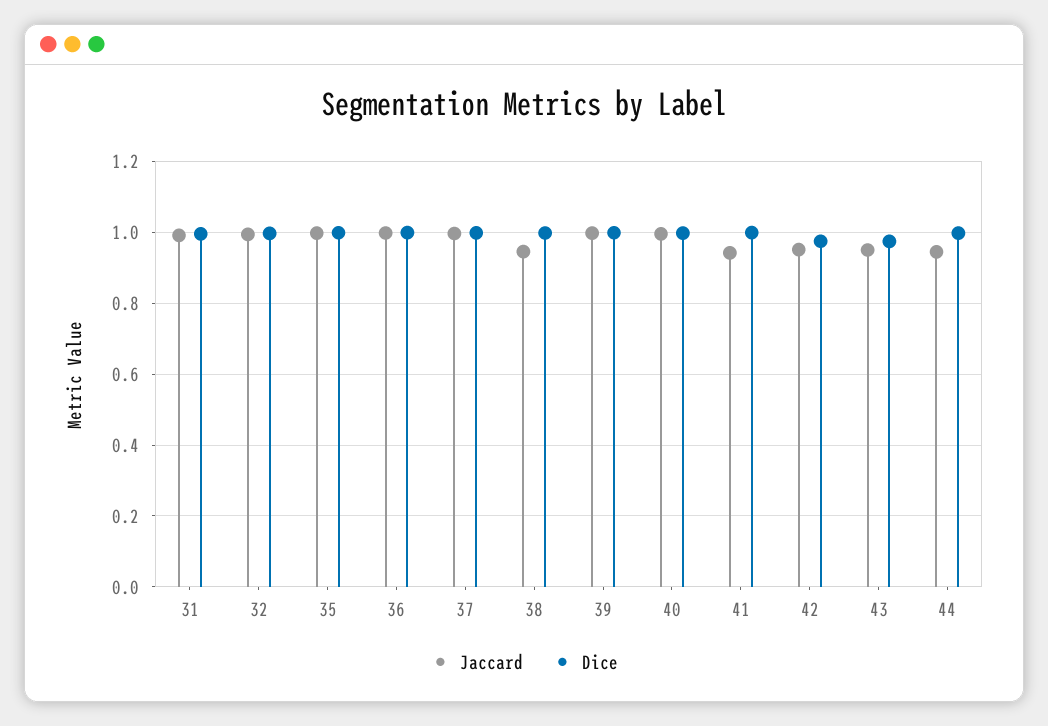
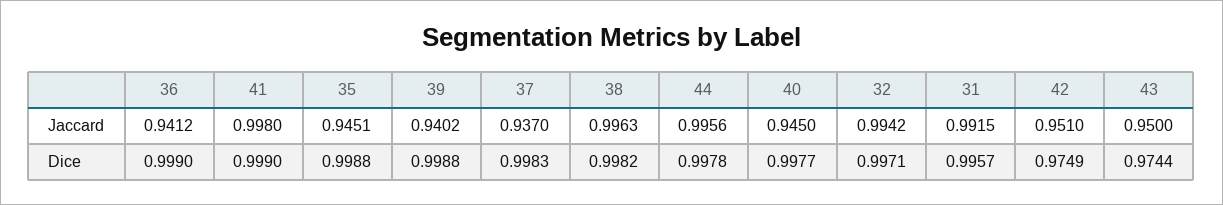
Jaccard, 35: 1 -> 0.9451
Jaccard, 36: 1 -> 0.9412
Jaccard, 37: 1 -> 0.937
Jaccard, 38: 0.94 -> 0.9963
Jaccard, 39: 1 -> 0.9402
Jaccard, 40: 1 -> 0.945
Jaccard, 41: 0.94 -> 0.998
Jaccard, 44: 0.94 -> 0.9956

